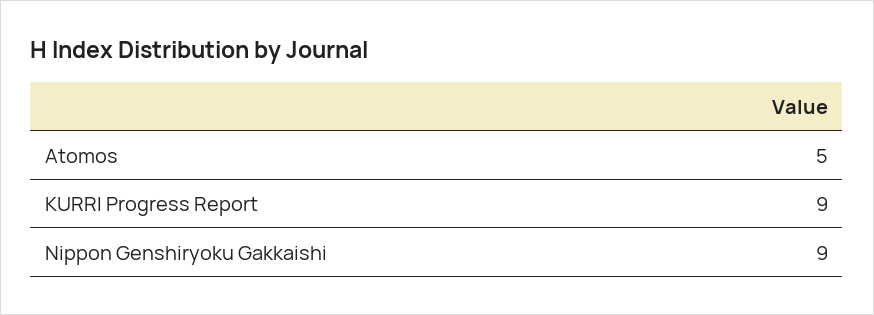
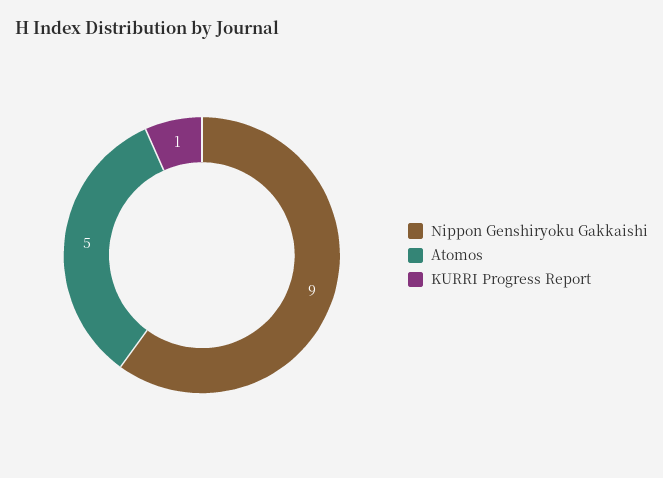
KURRI Progress Report: 9 -> 1

